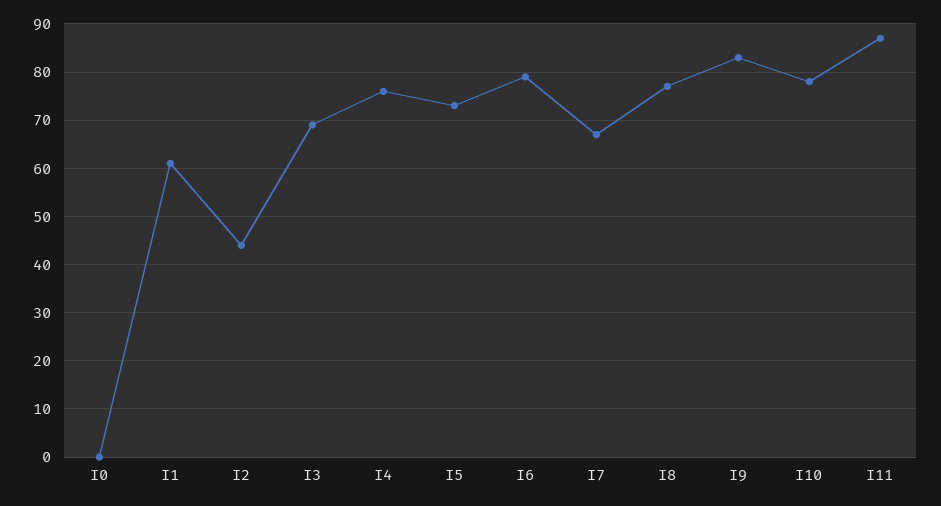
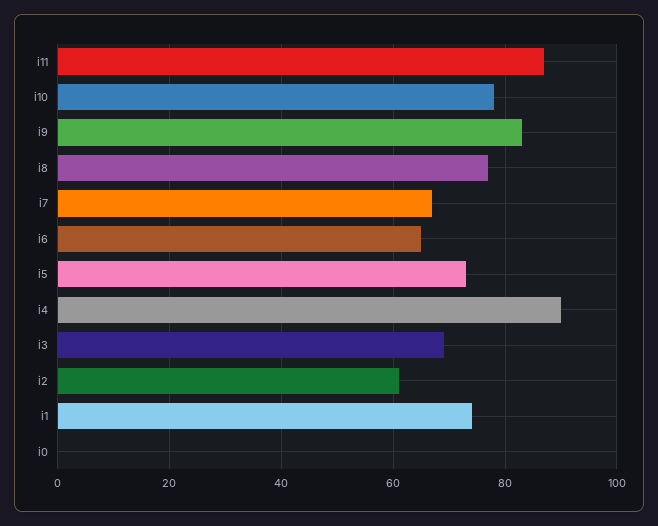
I1: 60 -> 75
I2: 45 -> 60
I4: 75 -> 90
I6: 80 -> 65

